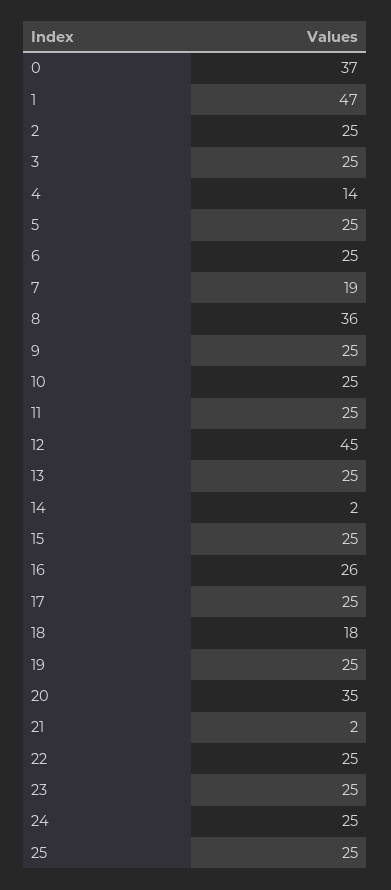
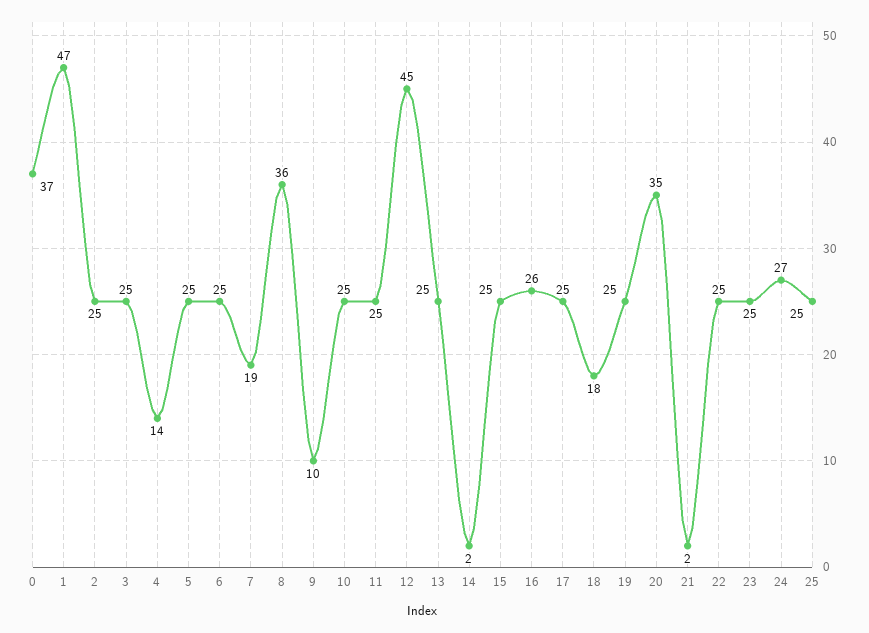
9: 25 -> 10
24: 25 -> 27

